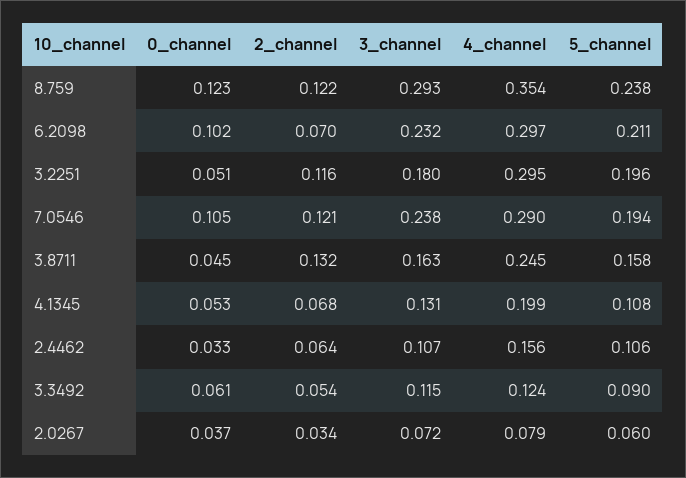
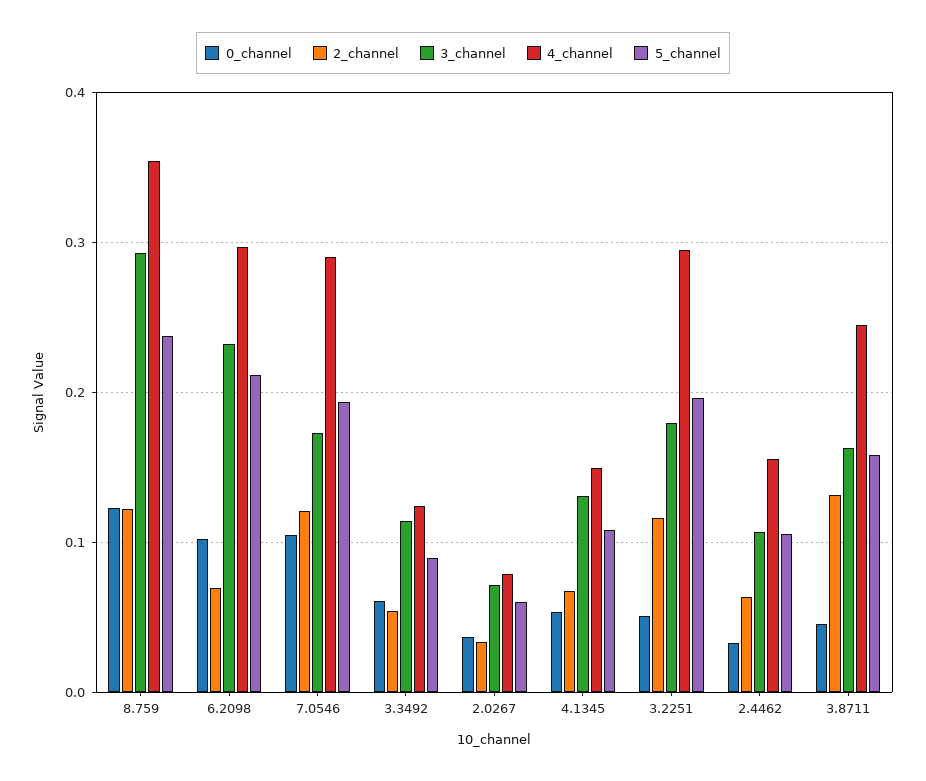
3_channel, 7.0546: 0.238 -> 0.17
4_channel, 4.1345: 0.199 -> 0.15

